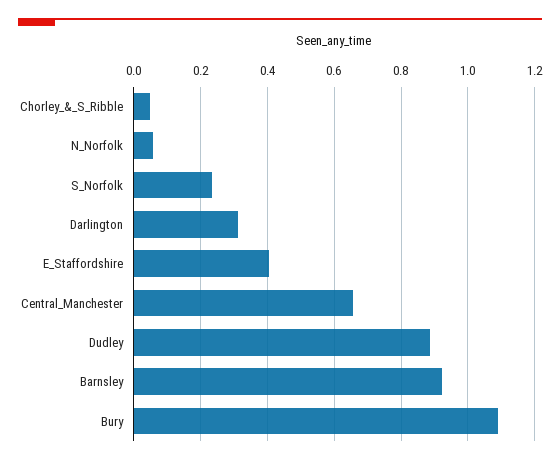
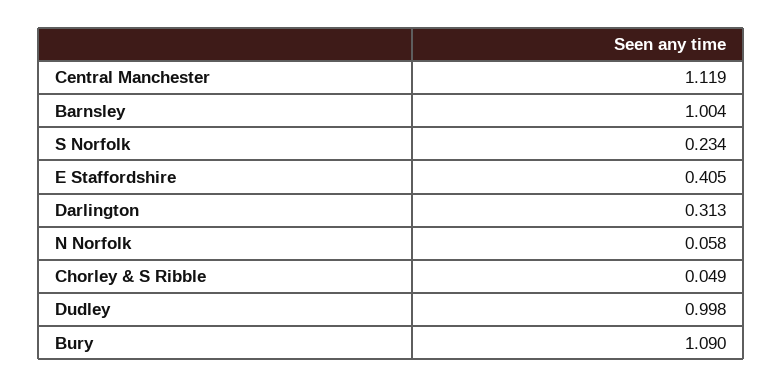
Central_Manchester: 0.66 -> 1.119
Dudley: 0.88 -> 0.998
Barnsley: 0.92 -> 1.004

